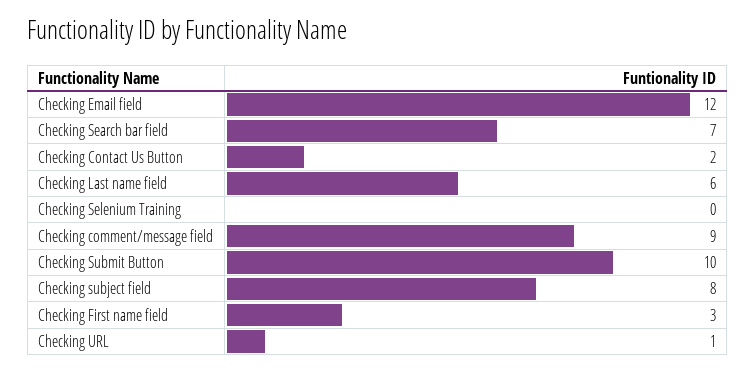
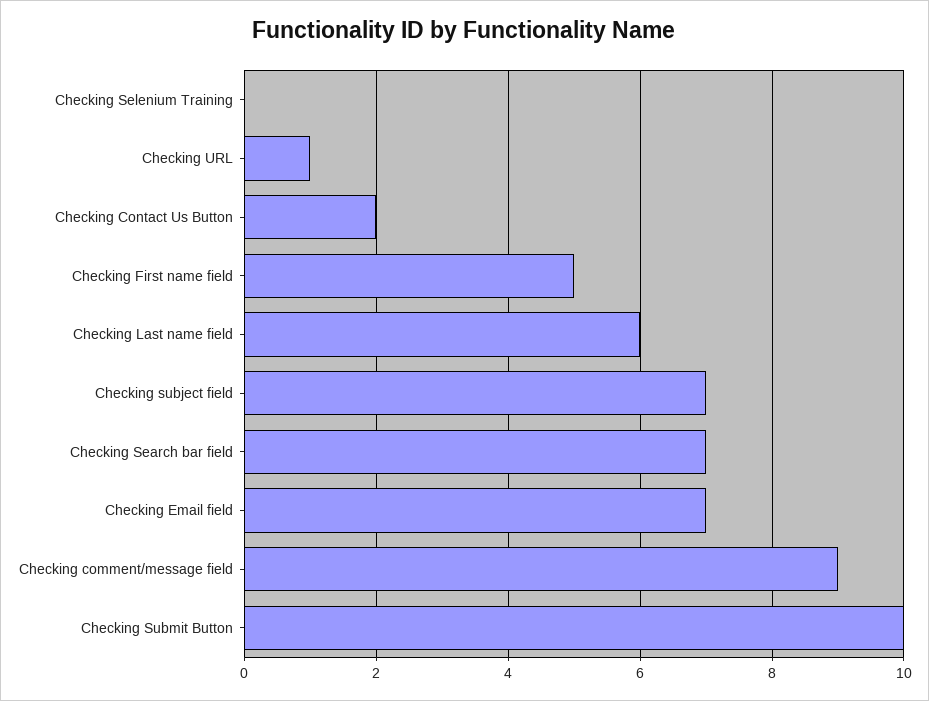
Checking Email field: 12 -> 7
Checking subject field: 8 -> 7
Checking First name field: 3 -> 5

